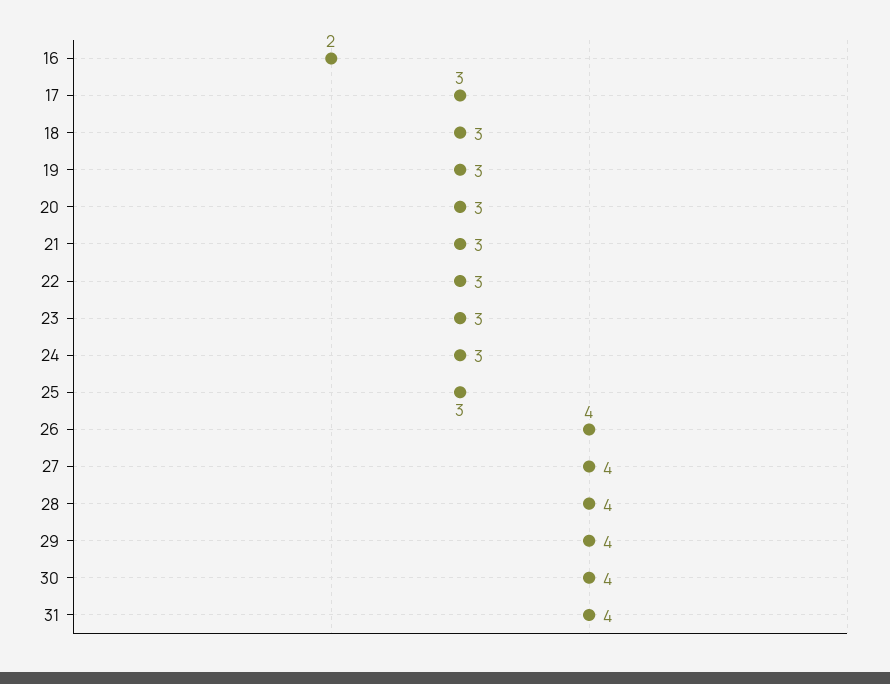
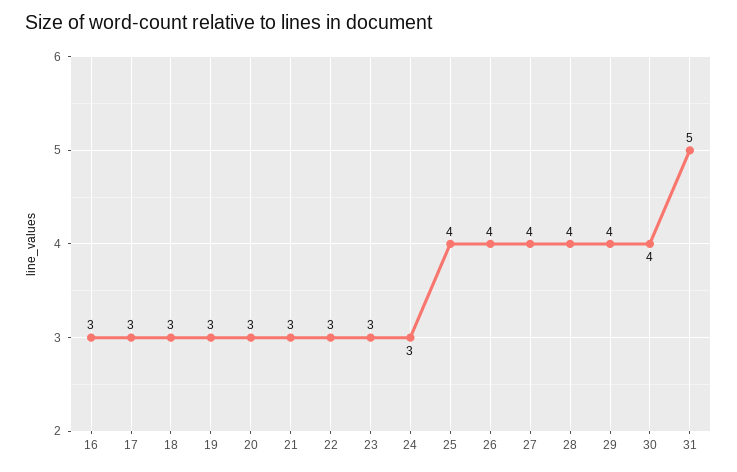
16: 2 -> 3
25: 3 -> 4
31: 4 -> 5

